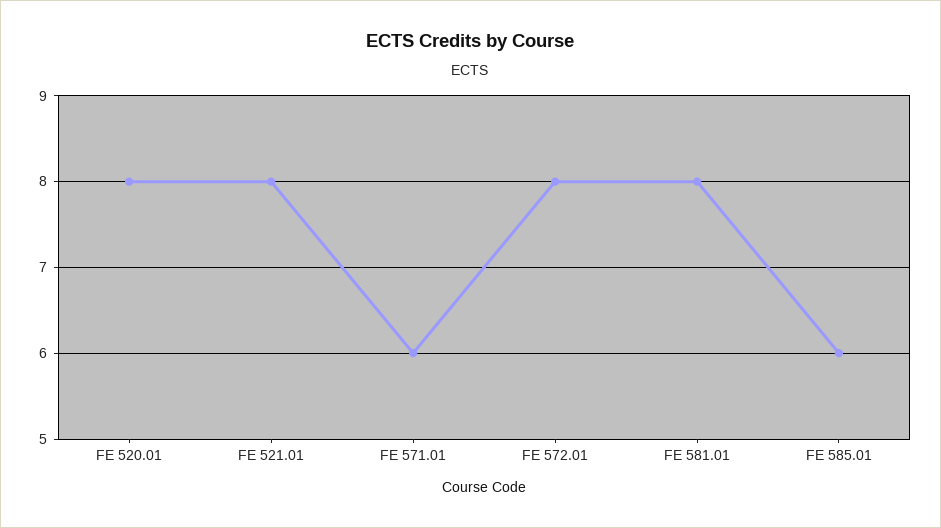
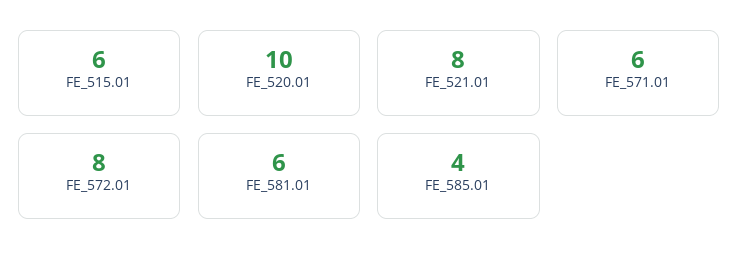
FE 520.01: 8 -> 10
FE 581.01: 8 -> 6
FE 585.01: 6 -> 4
FE_515.01: none -> 6

